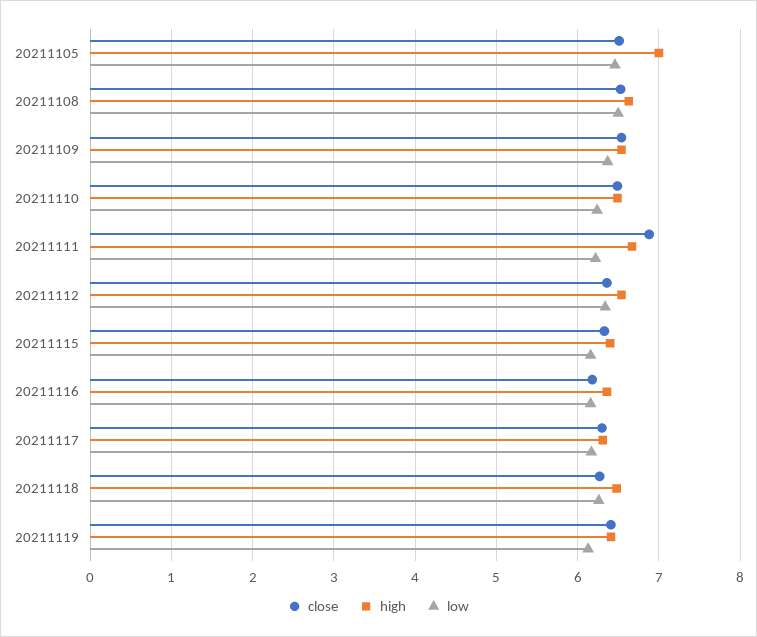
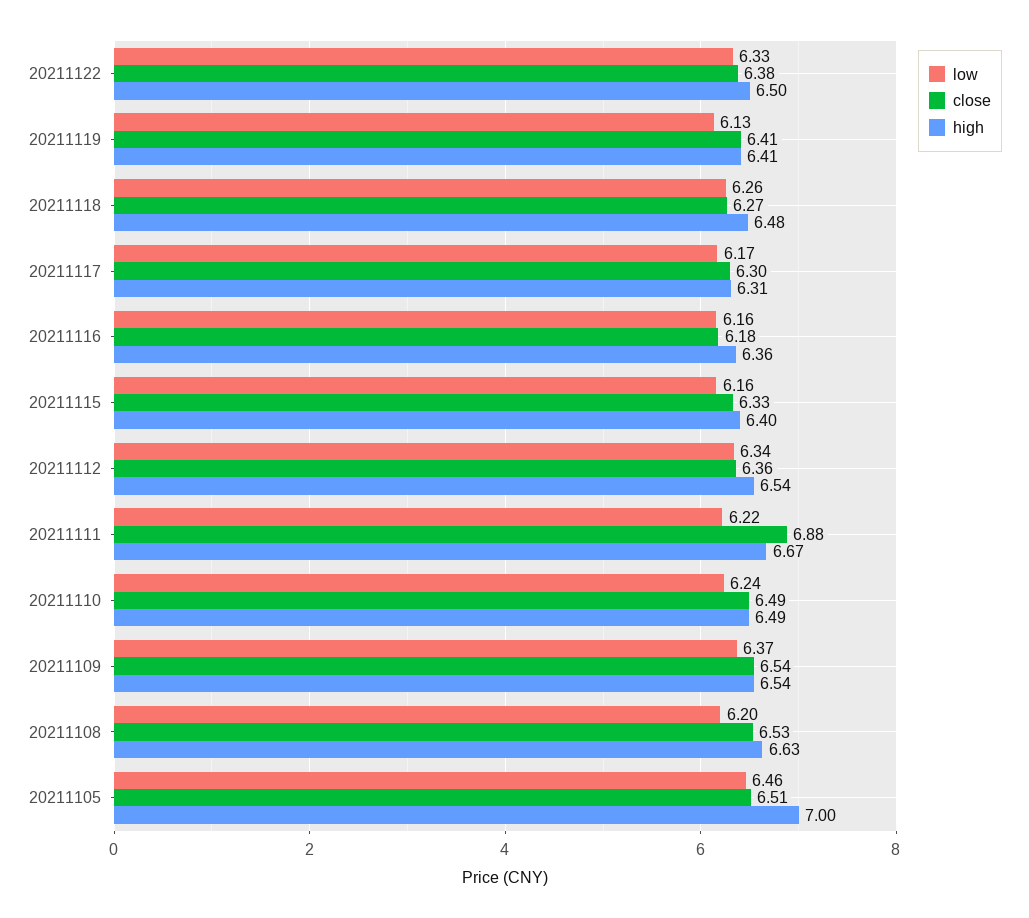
low, 20211108: 6.5 -> 6.2
low, 20211122: none -> 6.33
close, 20211122: none -> 6.38
high, 20211122: none -> 6.5

